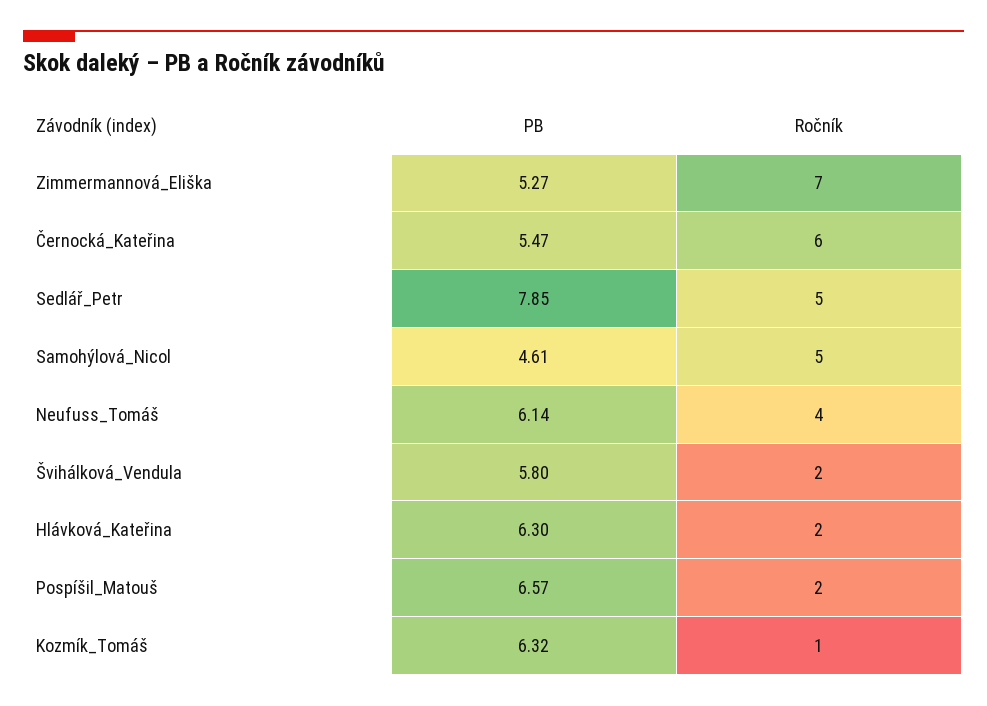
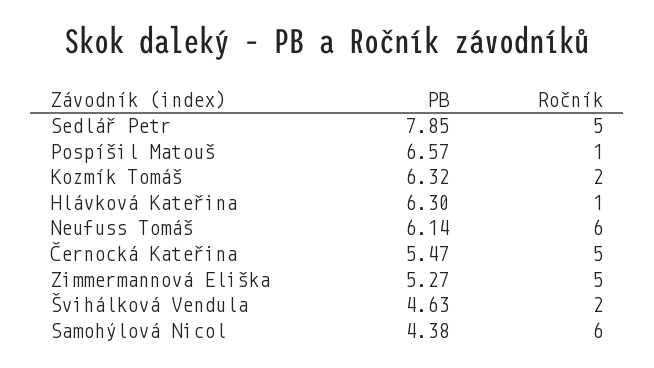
Ročník, Zimmermannová_Eliška: 7 -> 5
Ročník, Černocká_Kateřina: 6 -> 5
PB, Samohýlová_Nicol: 4.61 -> 4.38
Ročník, Samohýlová_Nicol: 5 -> 6
Ročník, Neufuss_Tomáš: 4 -> 6
PB, Švihálková_Vendula: 5.8 -> 4.63
Ročník, Hlávková_Kateřina: 2 -> 1
Ročník, Pospíšil_Matouš: 2 -> 1
Ročník, Kozmík_Tomáš: 1 -> 2

